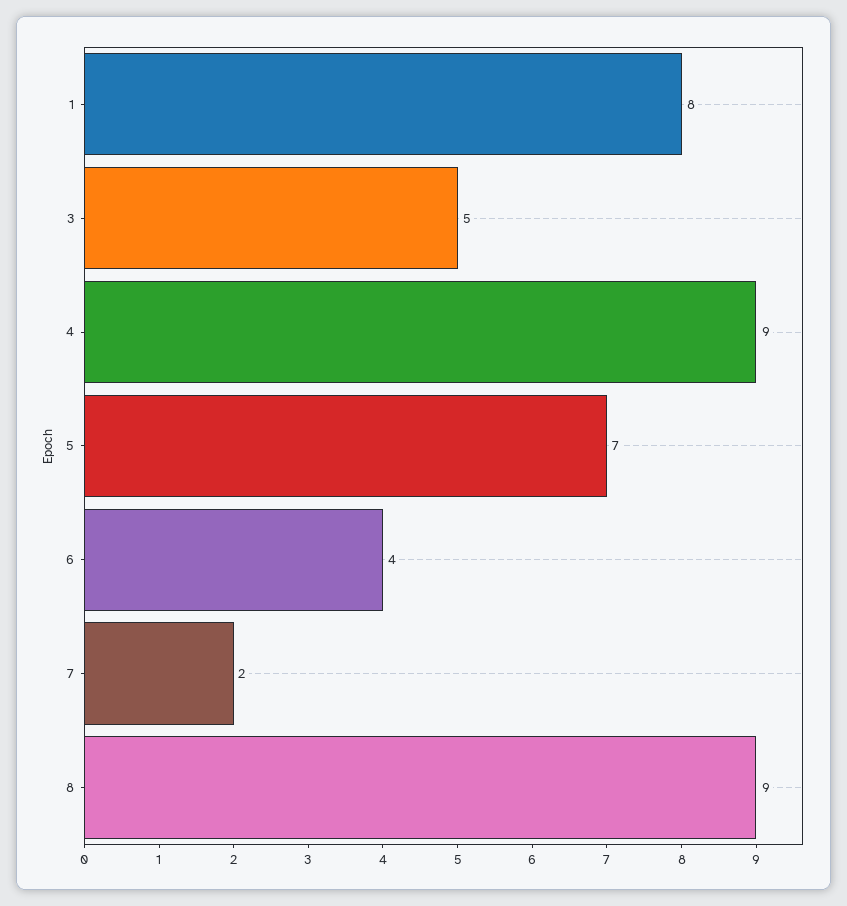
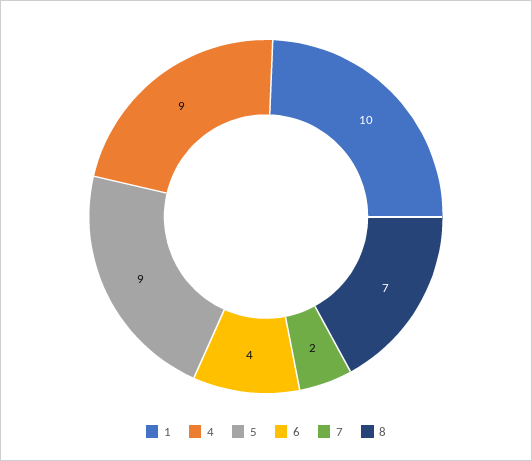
1: 8 -> 10
3: 5 -> none
5: 7 -> 9
8: 9 -> 7

